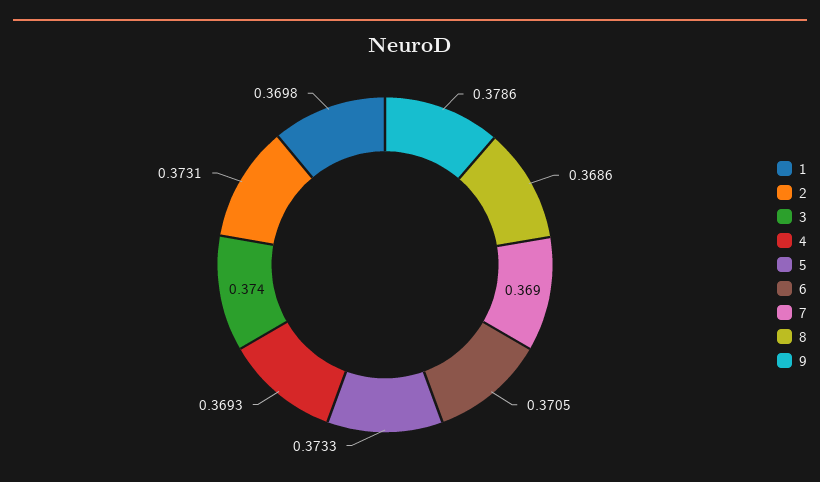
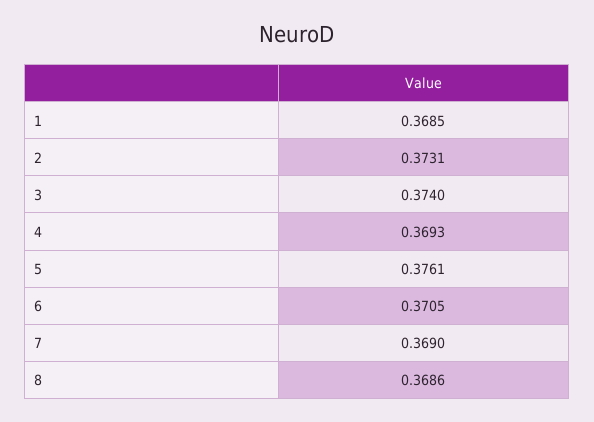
1: 0.3698 -> 0.3685
5: 0.3733 -> 0.3761
9: 0.3786 -> none

